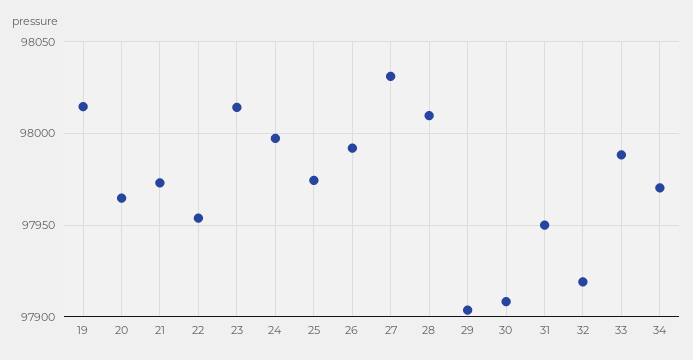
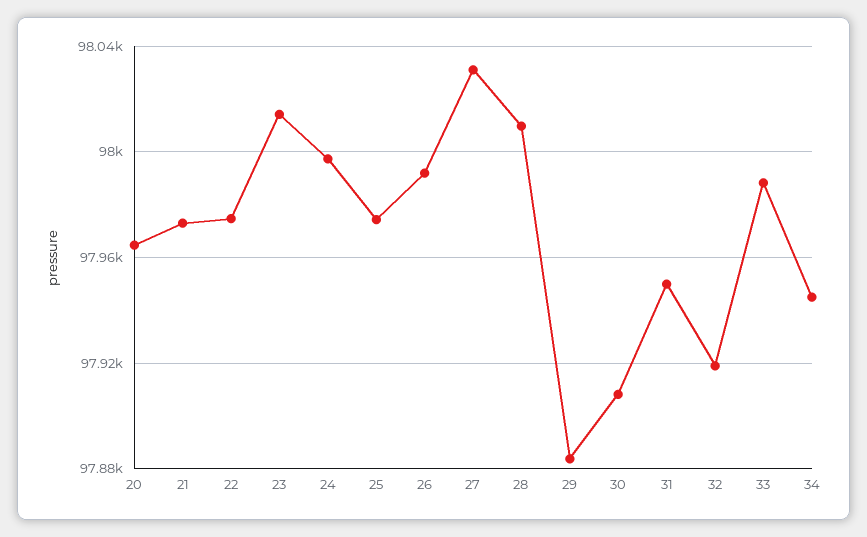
19: 98015 -> none
22: 97955 -> 97975
29: 97905 -> 97885
34: 97970 -> 97945

